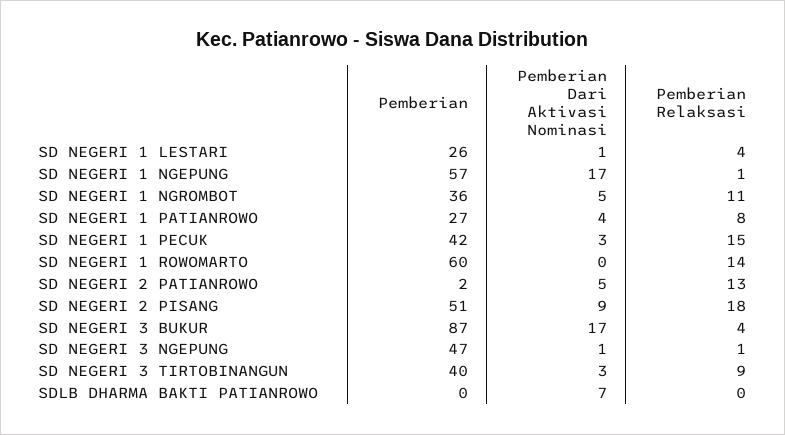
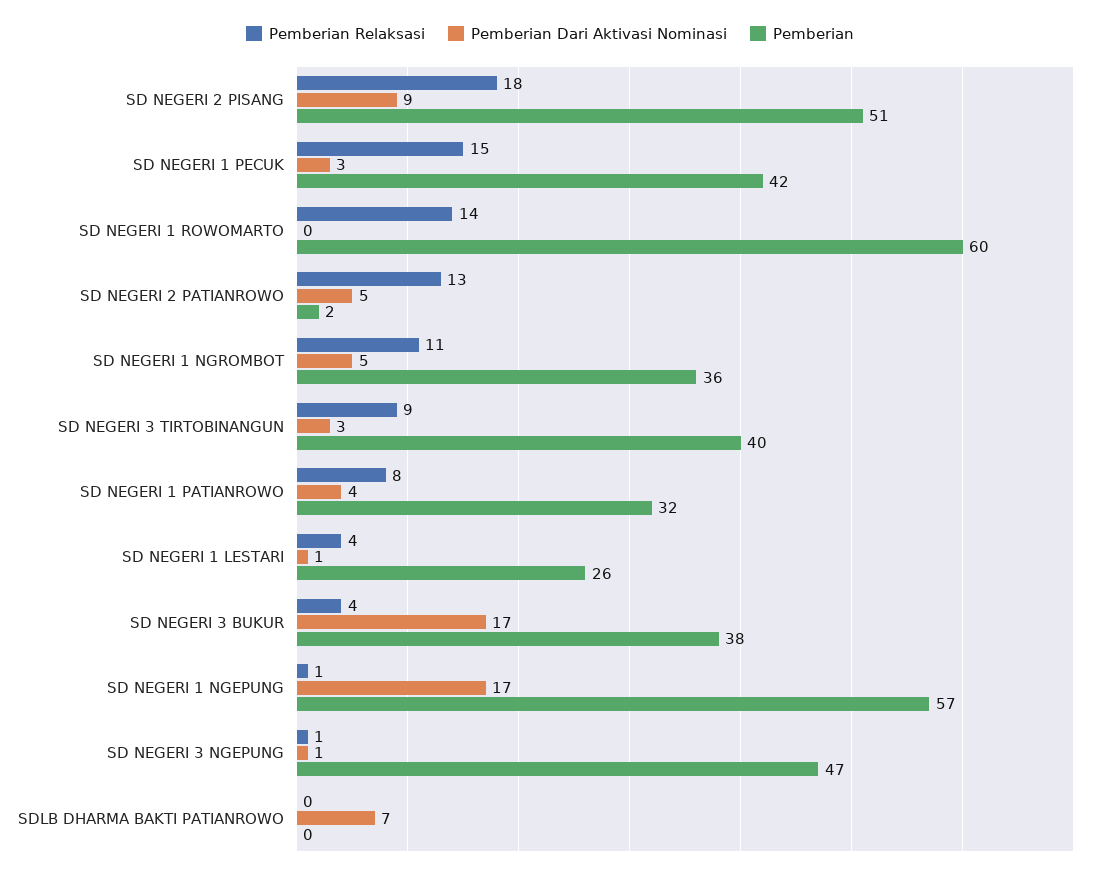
Pemberian, SD NEGERI 1 PATIANROWO: 27 -> 32
Pemberian, SD NEGERI 3 BUKUR: 87 -> 38

